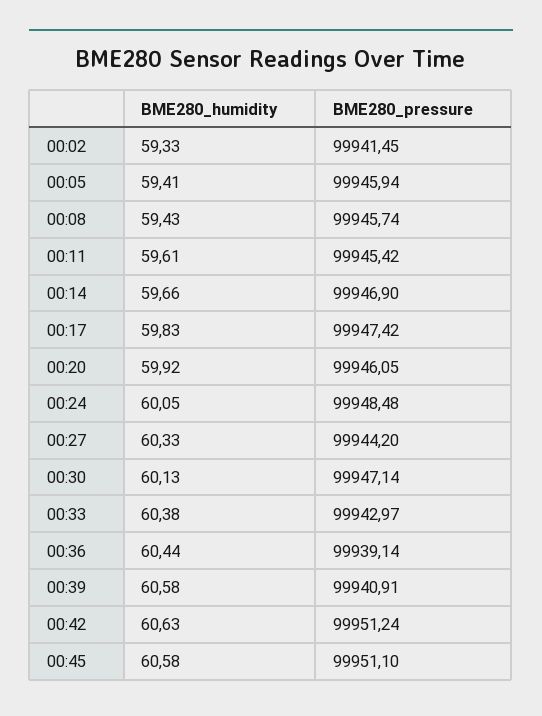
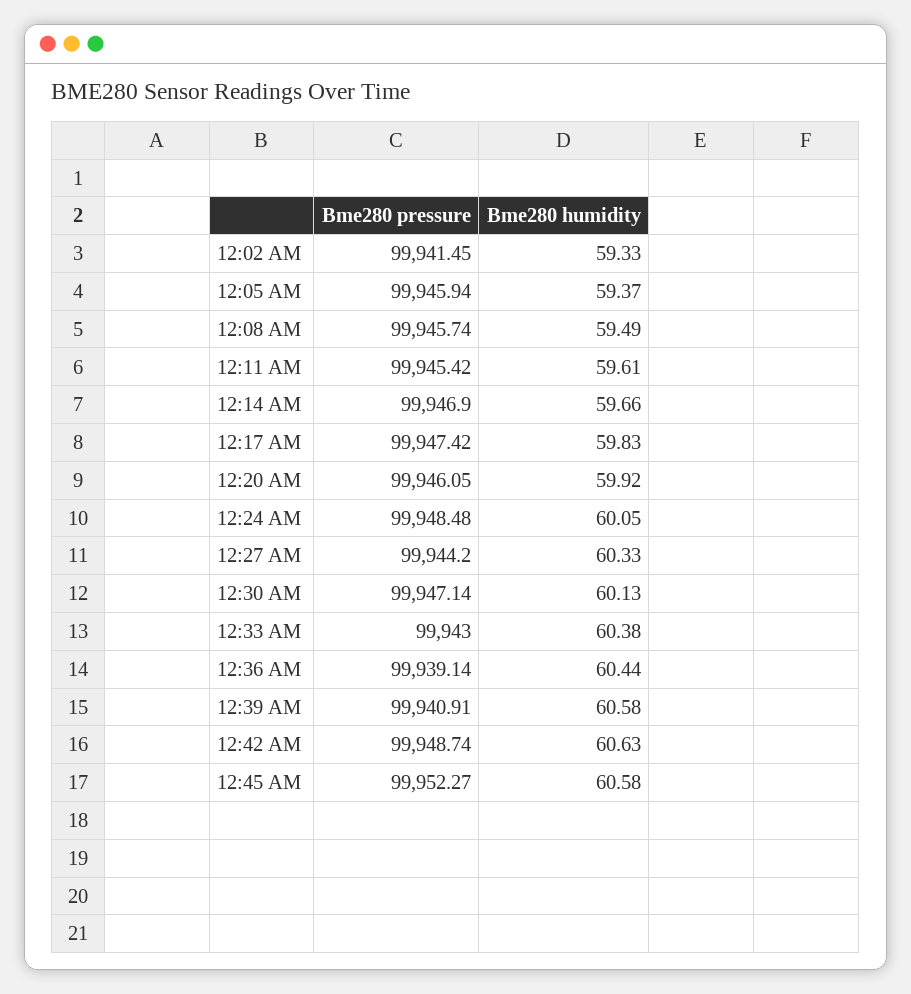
BME280_humidity, 00:05: 59.41 -> 59.37
BME280_humidity, 00:08: 59.43 -> 59.49
BME280_pressure, 00:33: 99942.97 -> 99943
BME280_pressure, 00:42: 99951.24 -> 99948.74
BME280_pressure, 00:45: 99951.1 -> 99952.27

